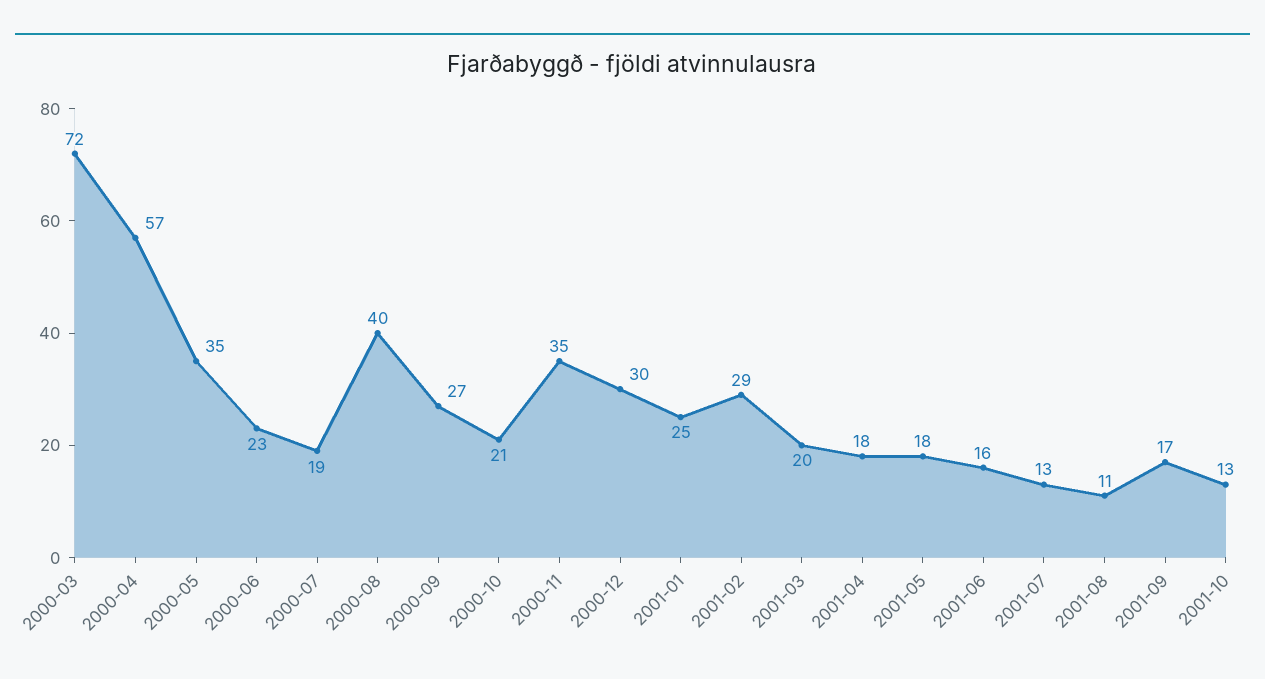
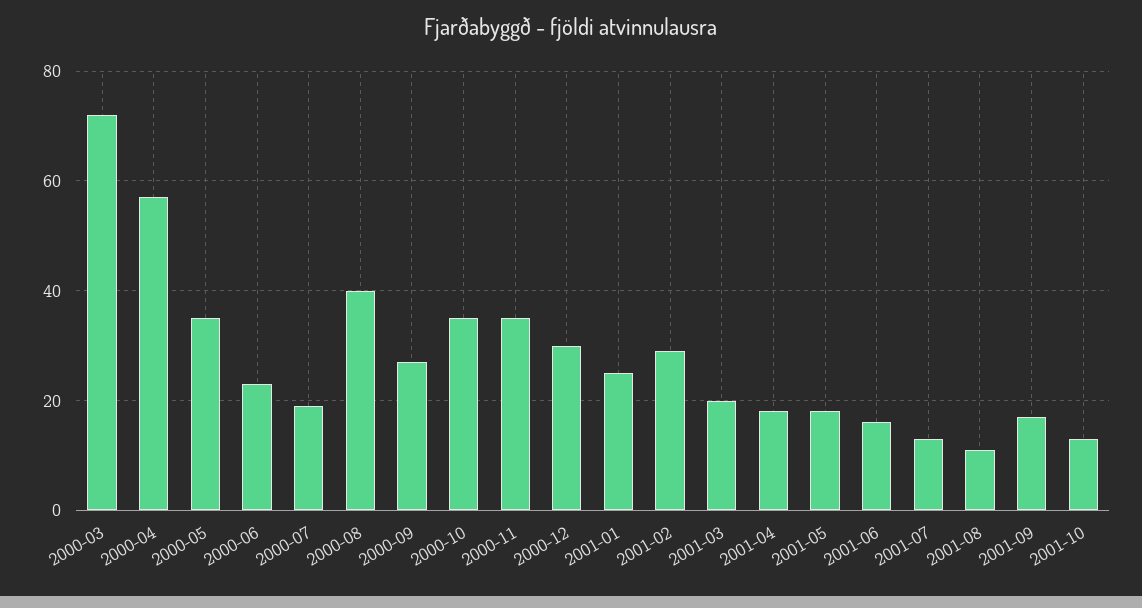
2000-10: 21 -> 35

